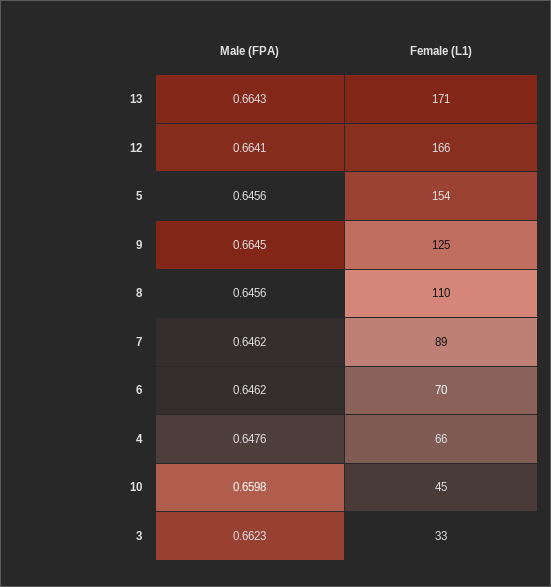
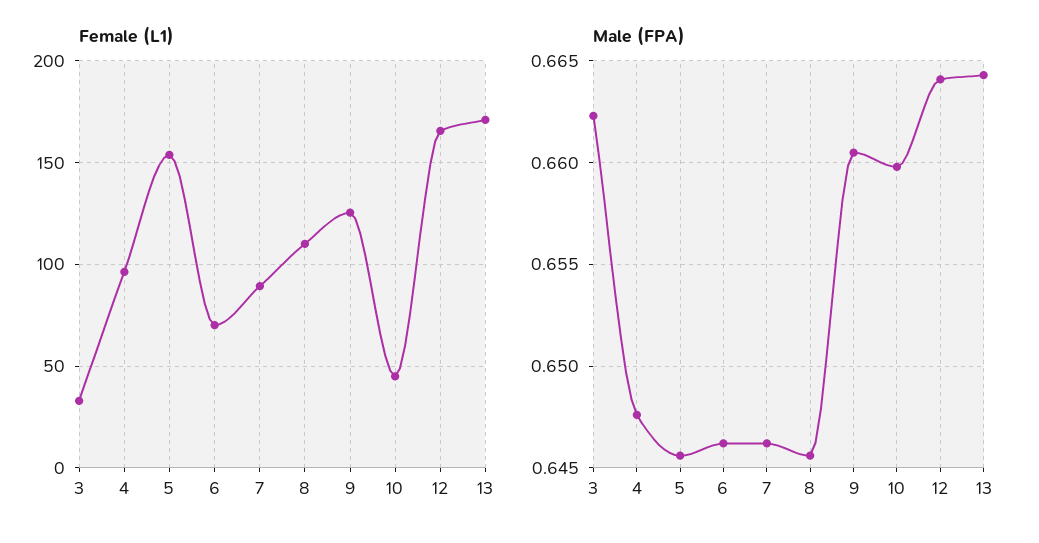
Male (FPA), 9: 0.6645 -> 0.6605
Female (L1), 4: 66 -> 95

